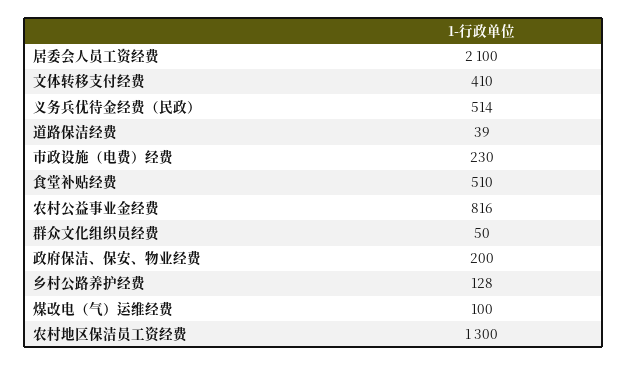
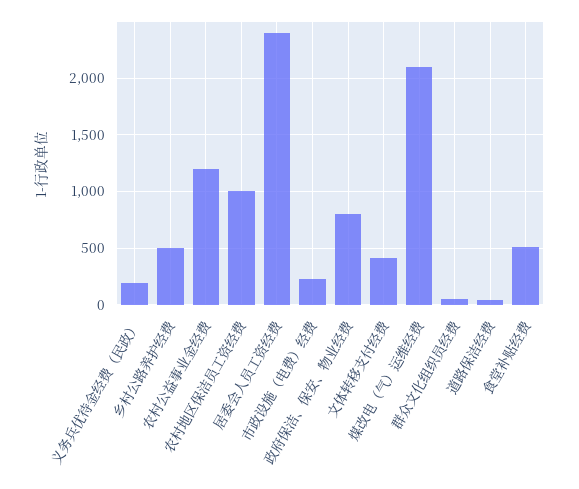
居委会人员工资经费: 2100 -> 2400
义务兵优待金经费（民政）: 514 -> 200
农村公益事业金经费: 816 -> 1200
政府保洁、保安、物业经费: 200 -> 800
乡村公路养护经费: 128 -> 500
煤改电（气）运维经费: 100 -> 2100
农村地区保洁员工资经费: 1300 -> 1000

